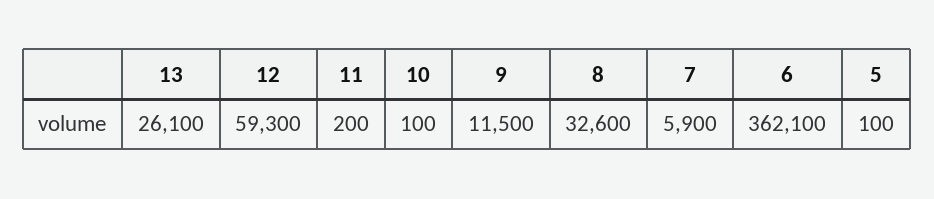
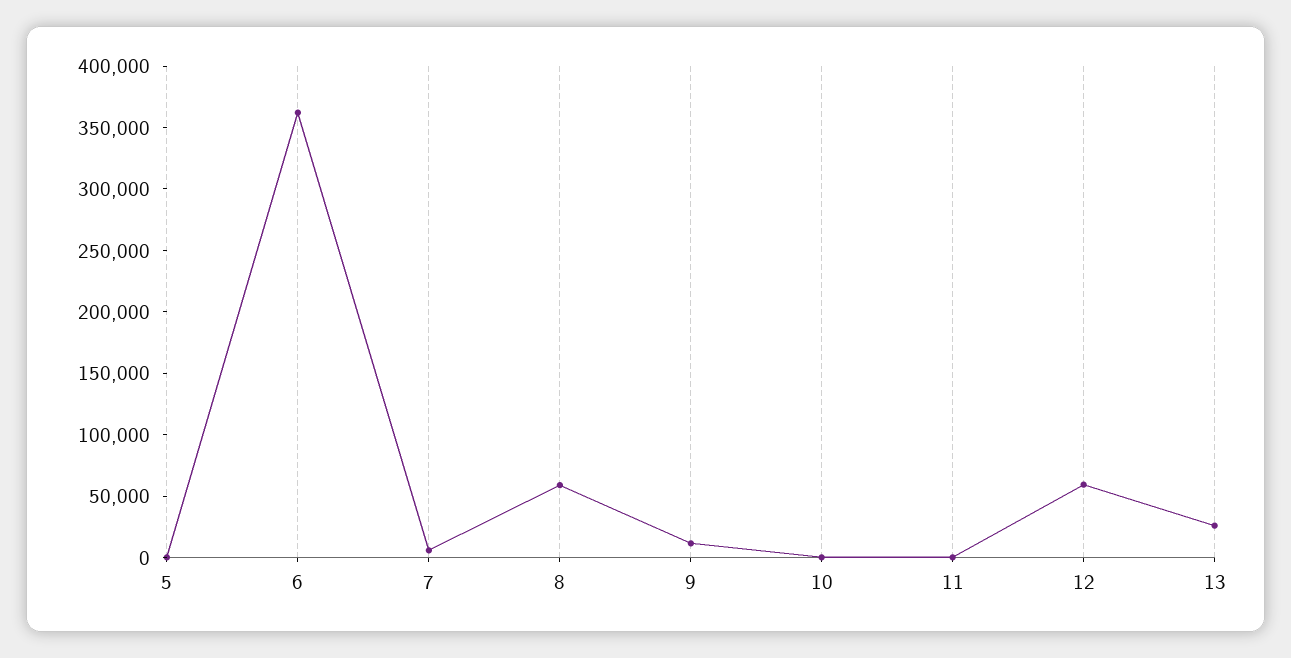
8: 32600 -> 60000

